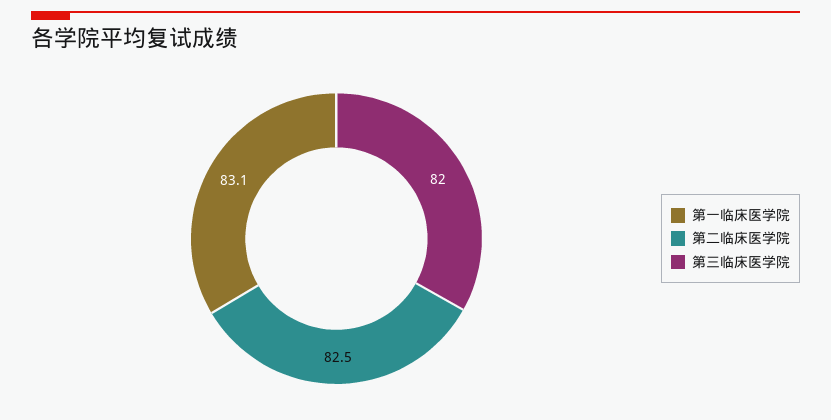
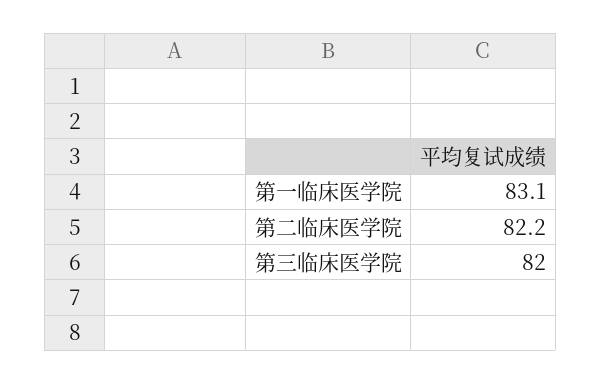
第二临床医学院: 82.5 -> 82.2

